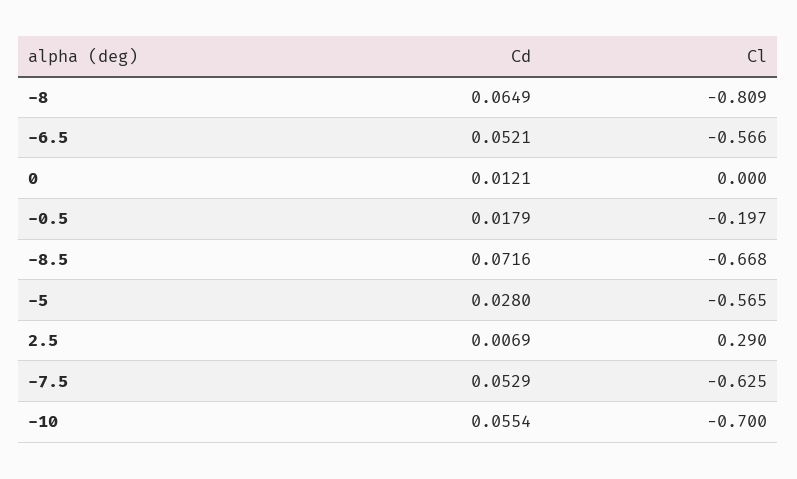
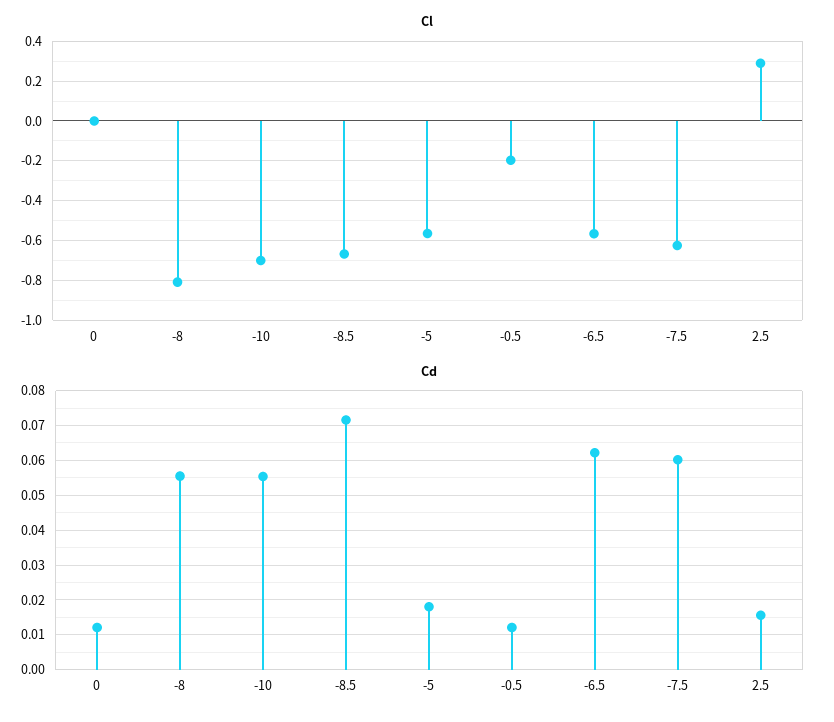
Cd, -8: 0.0649 -> 0.056
Cd, -6.5: 0.0521 -> 0.062
Cd, -0.5: 0.0179 -> 0.012
Cd, -5: 0.028 -> 0.018
Cd, 2.5: 0.0069 -> 0.016
Cd, -7.5: 0.0529 -> 0.06

